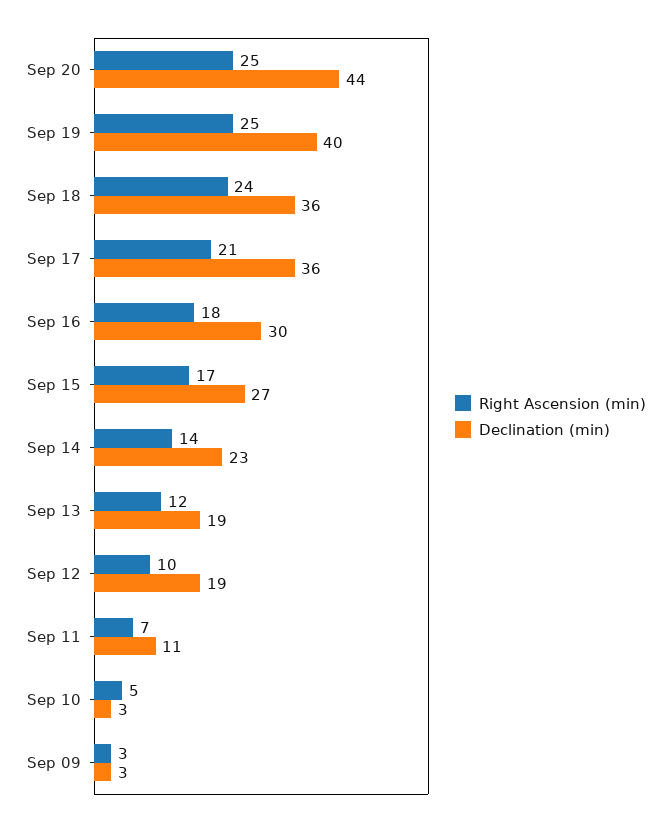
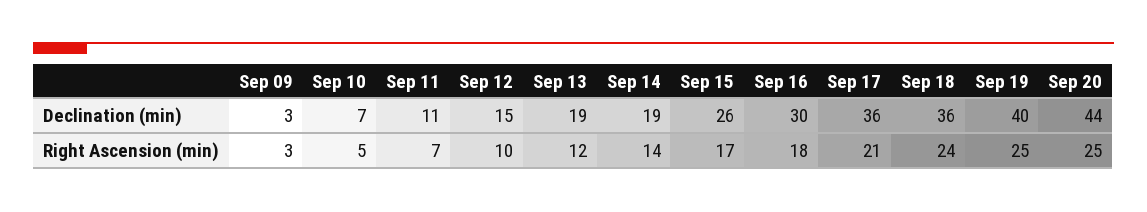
Declination (min), Sep 15: 27 -> 26
Declination (min), Sep 14: 23 -> 19
Declination (min), Sep 12: 19 -> 15
Declination (min), Sep 10: 3 -> 7

